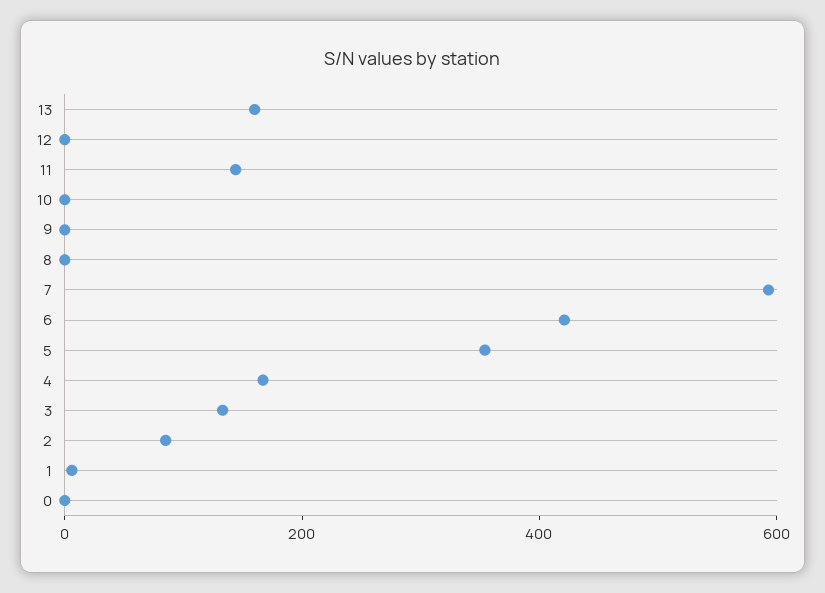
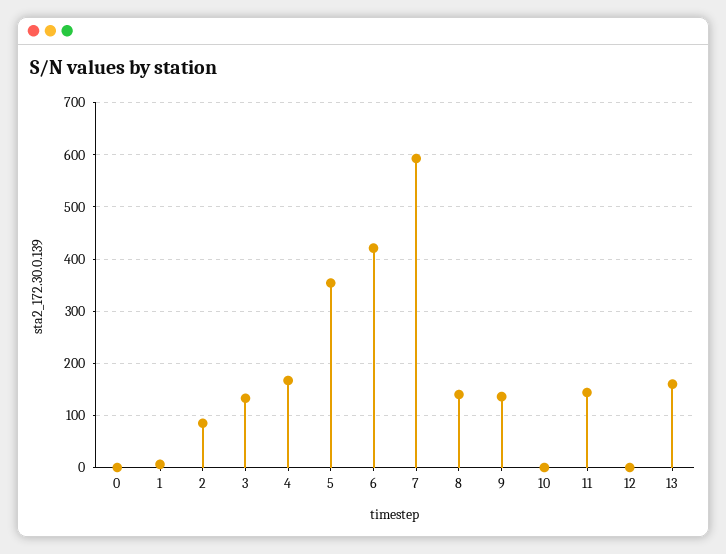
9: 0 -> 140
8: 0 -> 140

